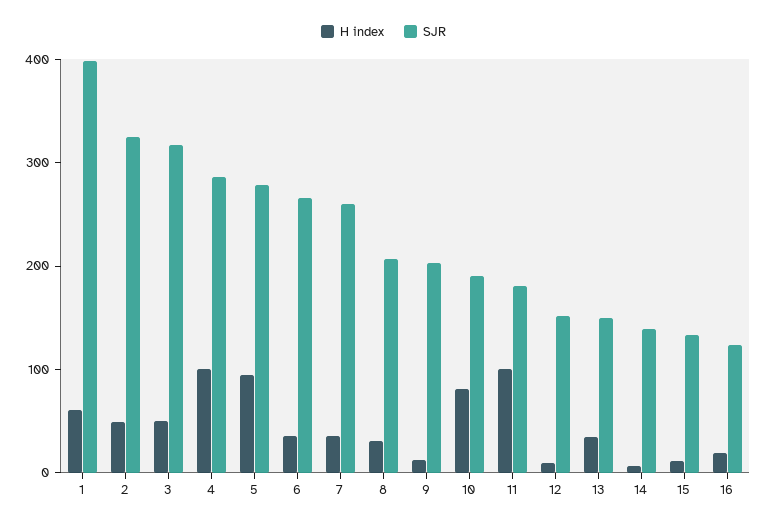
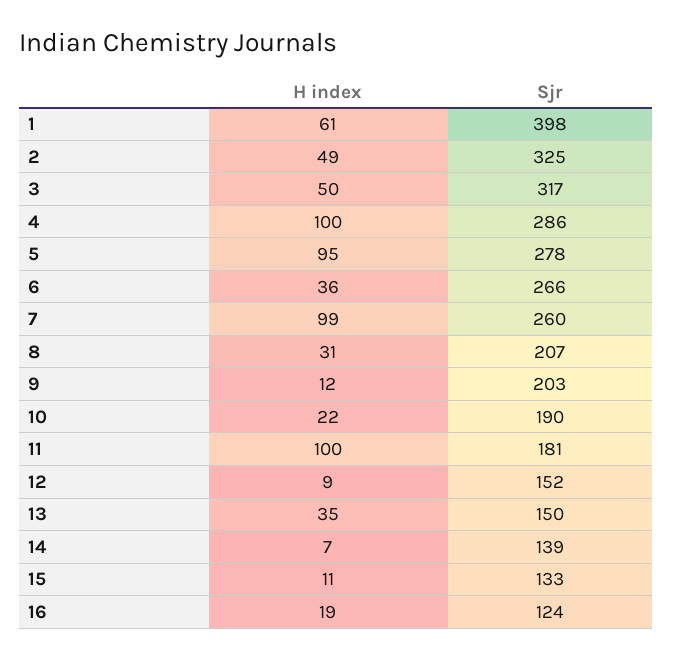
H index, 7: 40 -> 99
H index, 10: 80 -> 22

